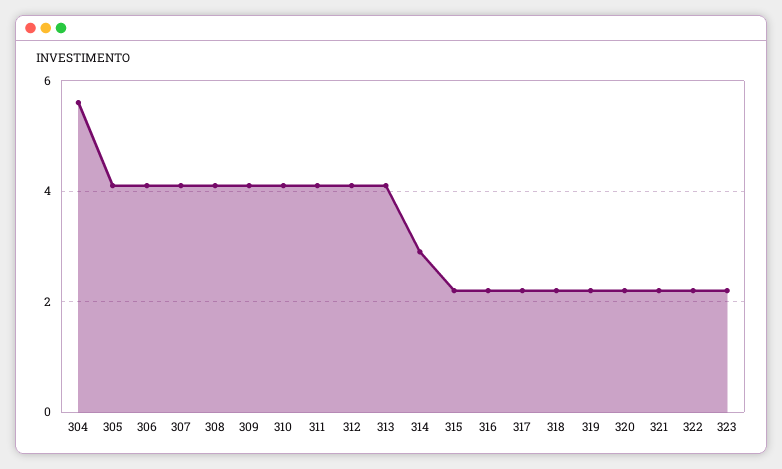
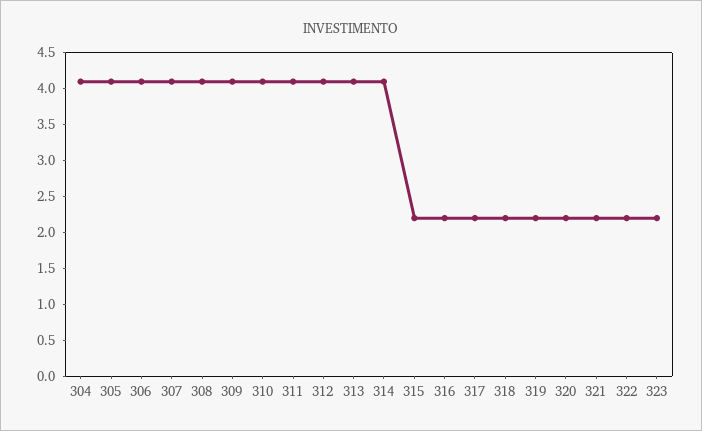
304: 5.5 -> 4
314: 3 -> 4

